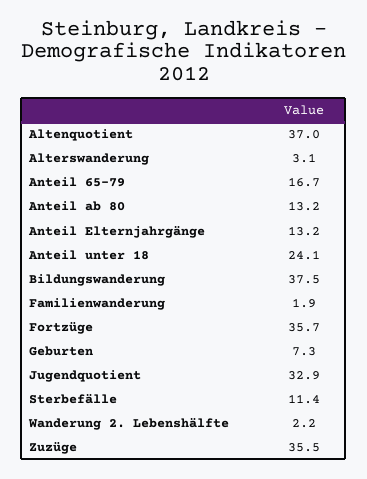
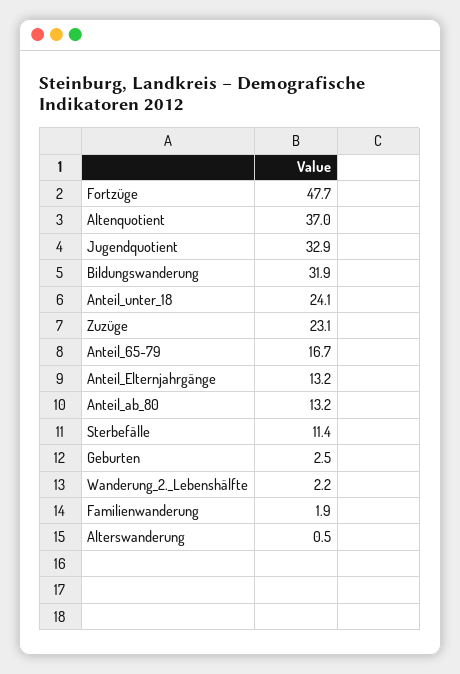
Alterswanderung: 3.1 -> 0.5
Bildungswanderung: 37.5 -> 31.9
Fortzüge: 35.7 -> 47.7
Geburten: 7.3 -> 2.5
Zuzüge: 35.5 -> 23.1

